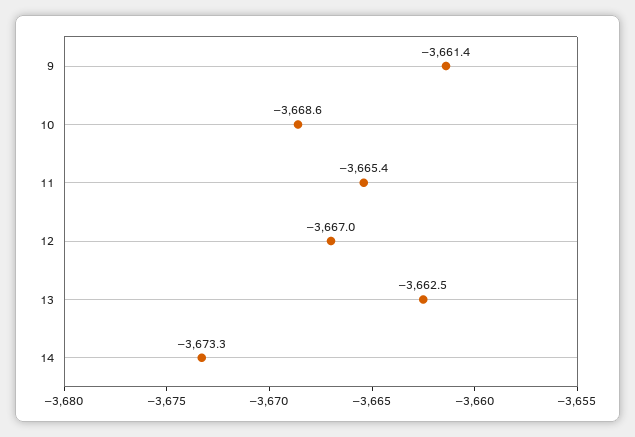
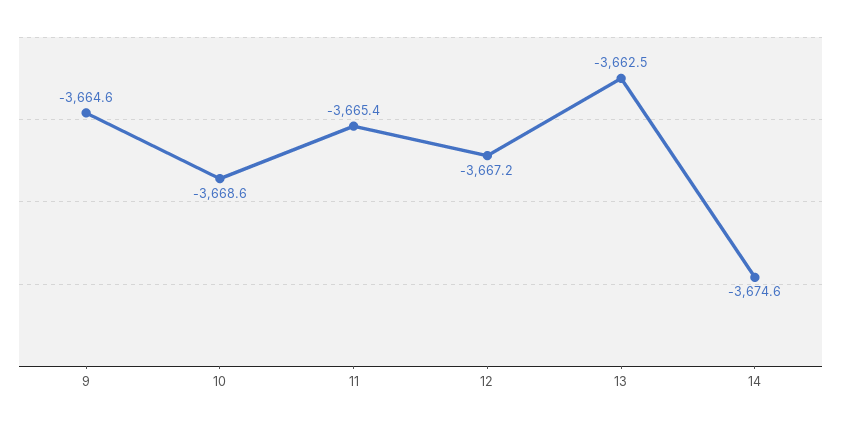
9: -3661.4 -> -3664.6
12: -3667 -> -3667.2
14: -3673.3 -> -3674.6

